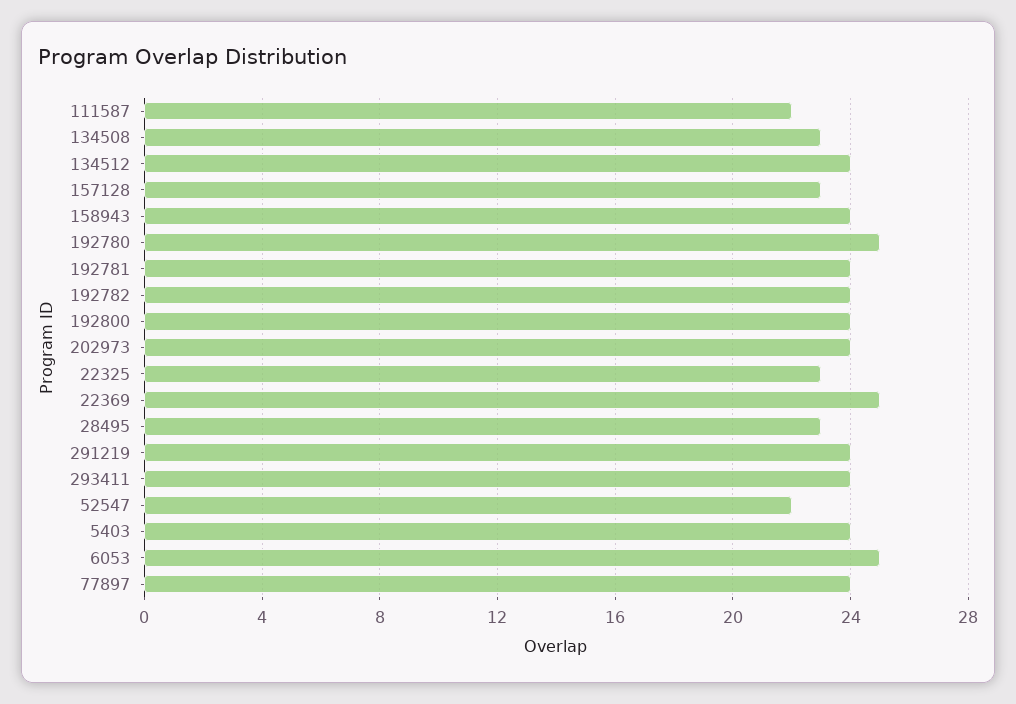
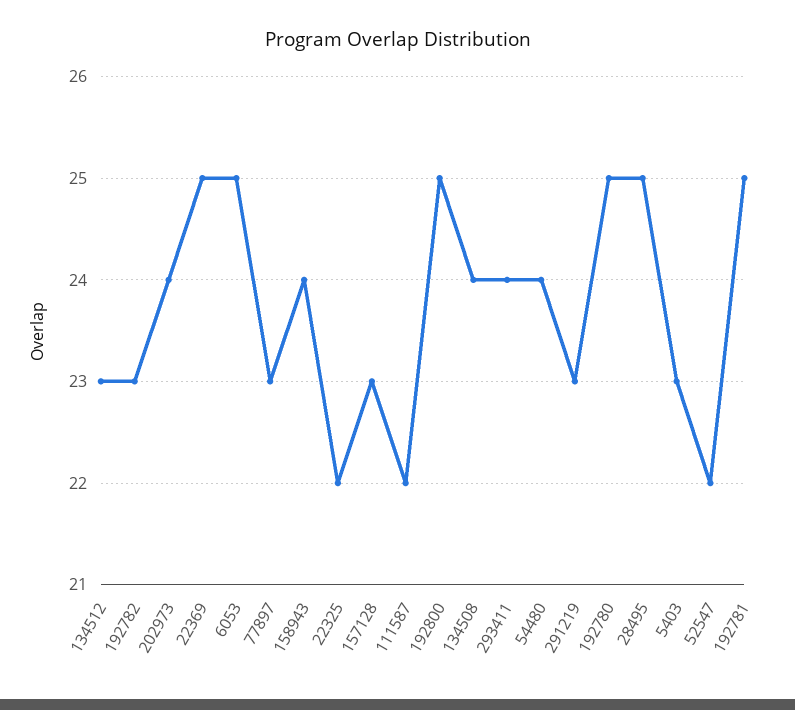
134508: 23 -> 24
134512: 24 -> 23
192781: 24 -> 25
192782: 24 -> 23
192800: 24 -> 25
22325: 23 -> 22
28495: 23 -> 25
291219: 24 -> 23
5403: 24 -> 23
77897: 24 -> 23
54480: none -> 24

